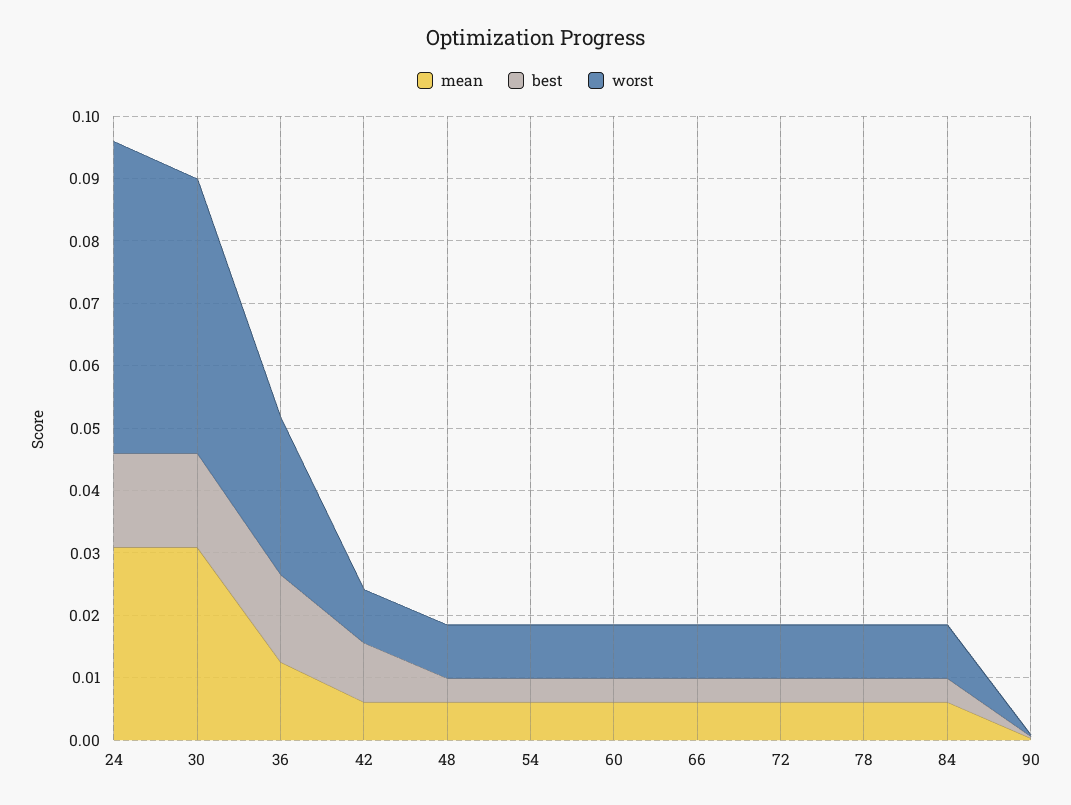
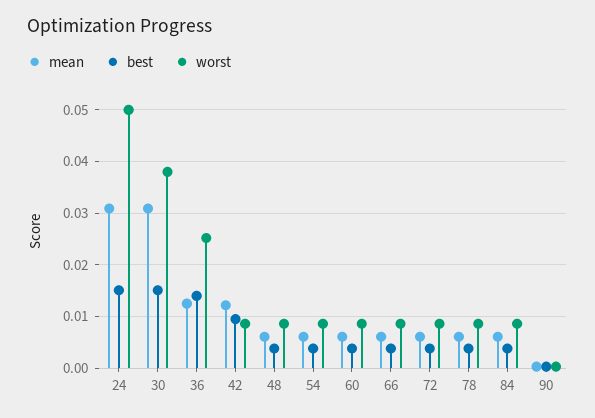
worst, 30: 0.044 -> 0.038
mean, 42: 0.006 -> 0.012

